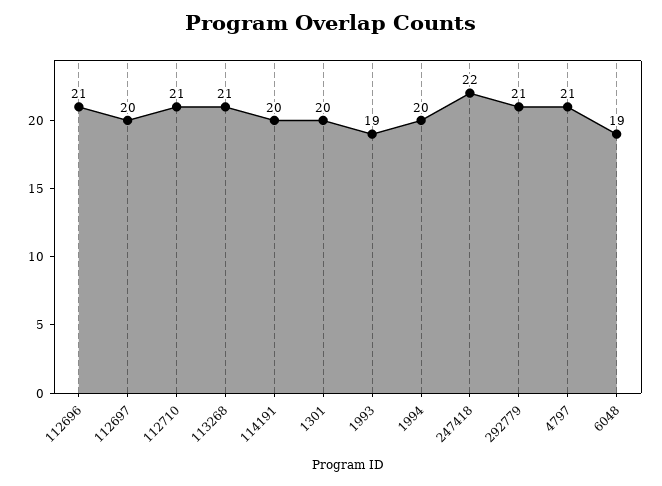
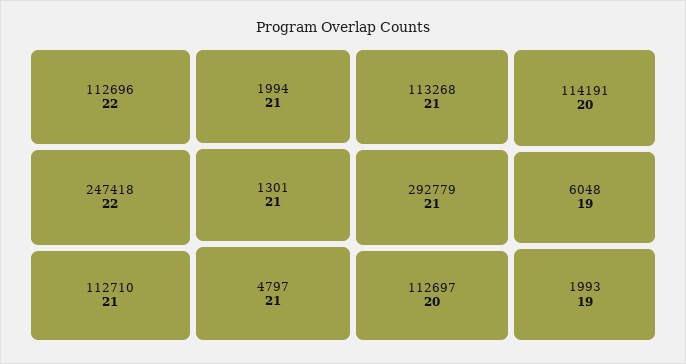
112696: 21 -> 22
1301: 20 -> 21
1994: 20 -> 21

